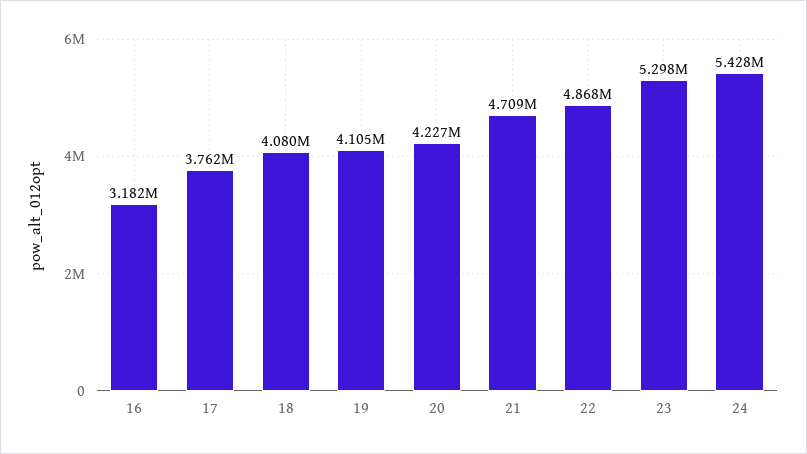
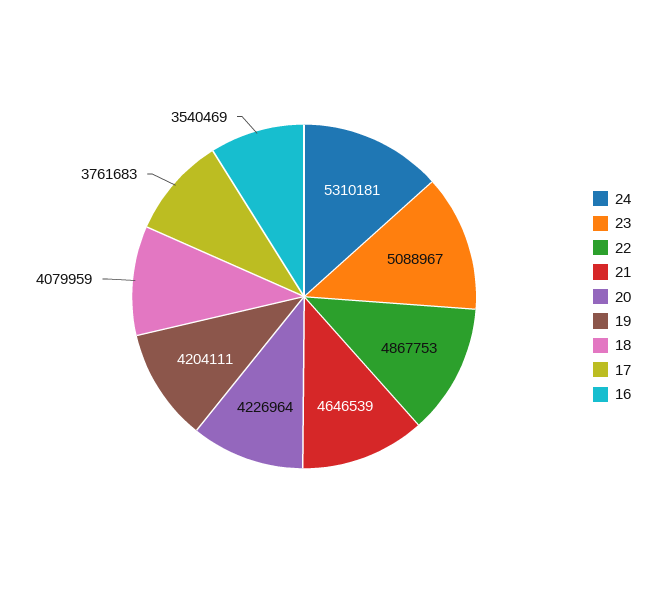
16: 3182000 -> 3540469
19: 4105000 -> 4204111
21: 4709000 -> 4646539
23: 5298000 -> 5088967
24: 5428000 -> 5310181

